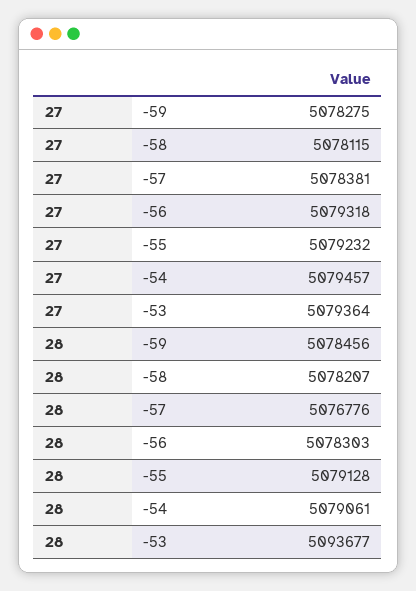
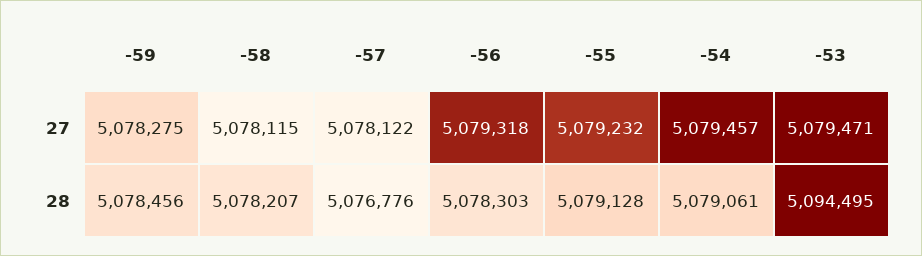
27, -57: 5078381 -> 5078122
27, -53: 5079364 -> 5079471
28, -53: 5093677 -> 5094495

